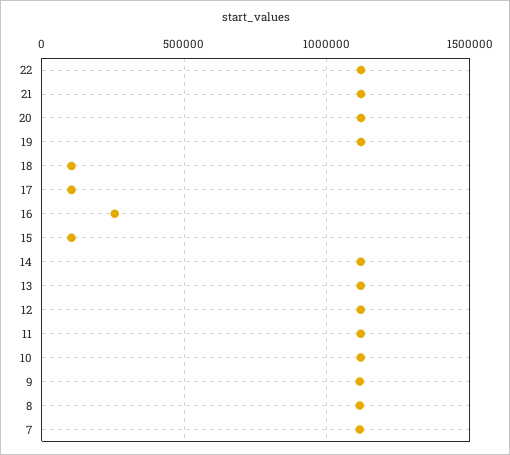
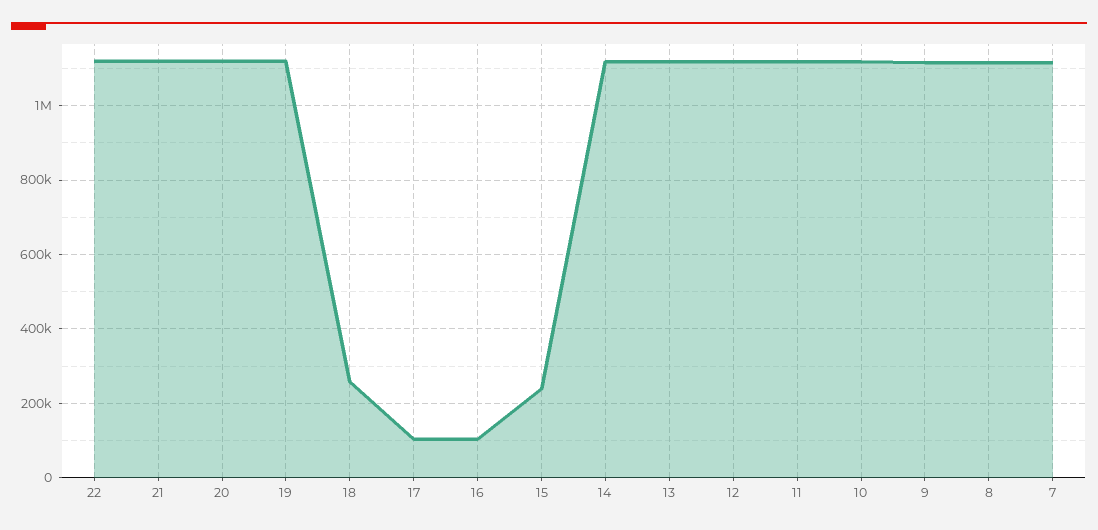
18: 100000 -> 260000
16: 250000 -> 100000
15: 100000 -> 240000

